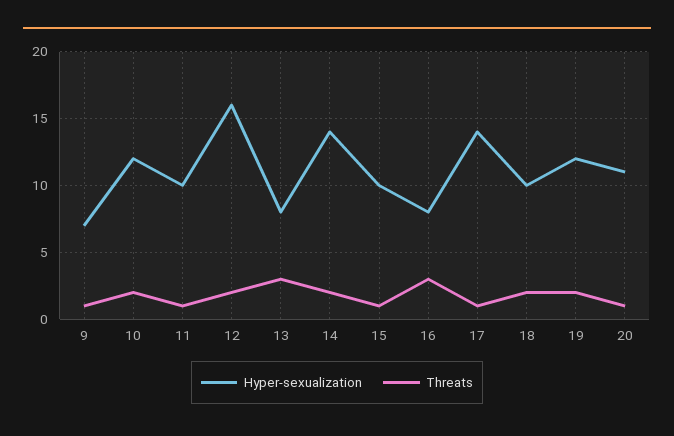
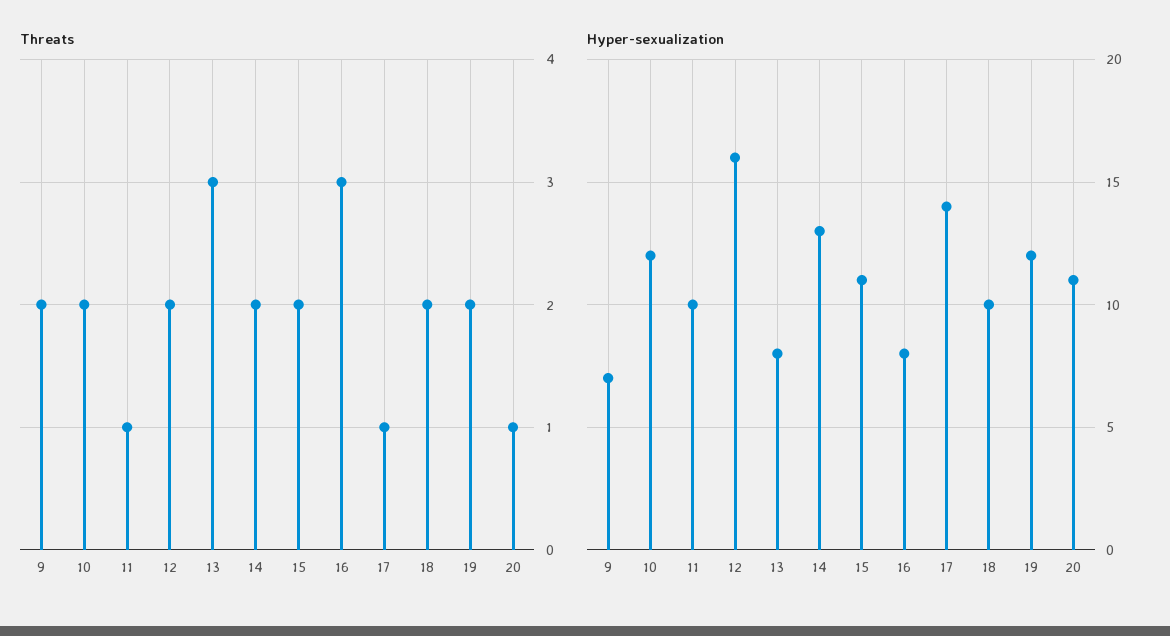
Threats, 9: 1 -> 2
Hyper-sexualization, 14: 14 -> 13
Hyper-sexualization, 15: 10 -> 11
Threats, 15: 1 -> 2

